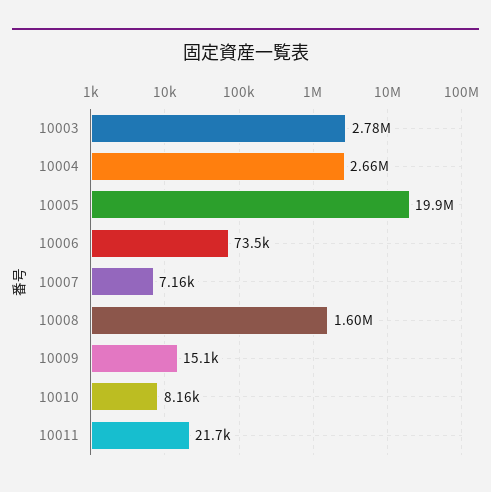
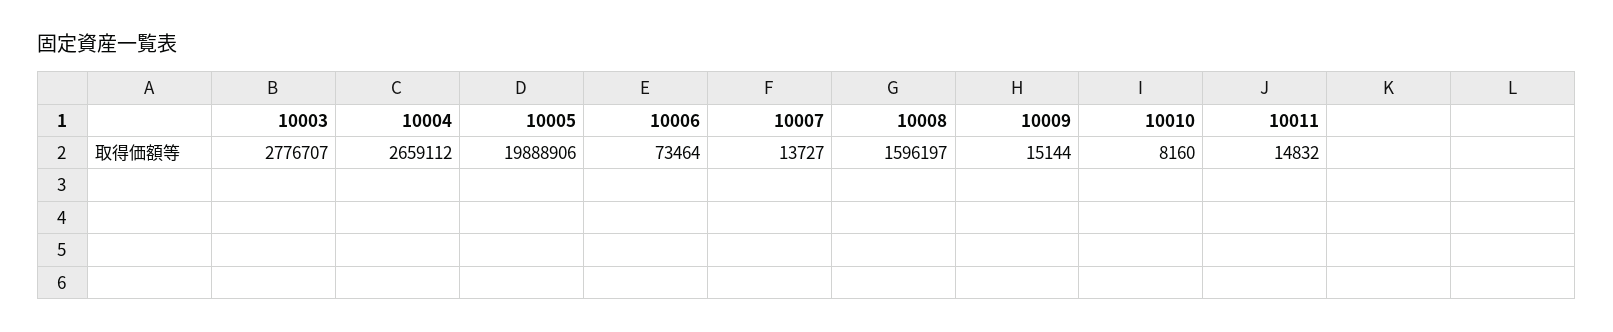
10007: 7160 -> 13727
10011: 21700 -> 14832

